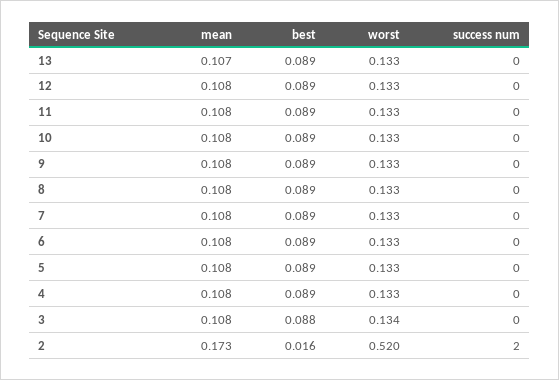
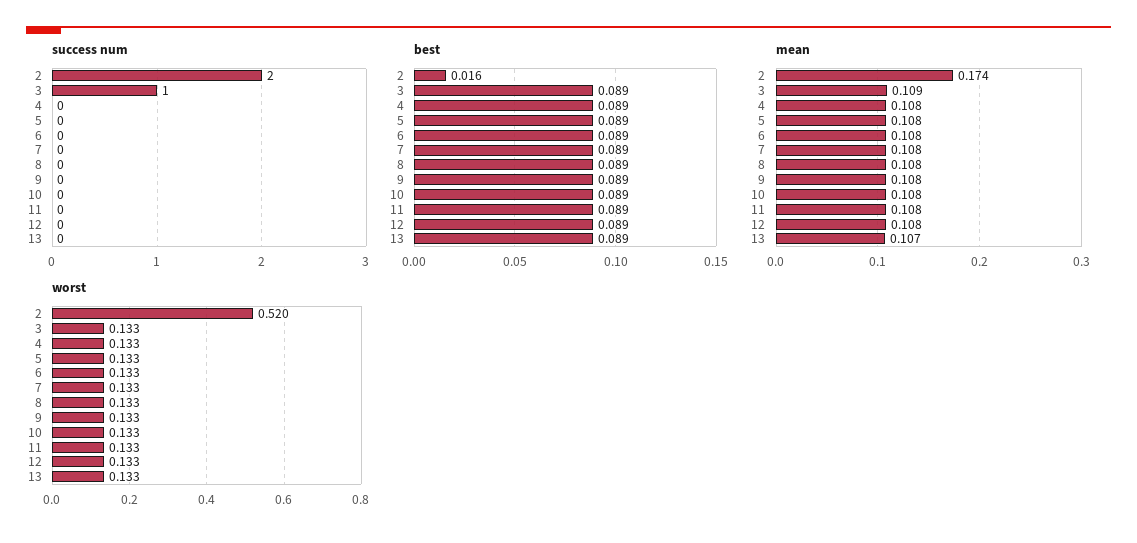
mean, 3: 0.108 -> 0.109
best, 3: 0.088 -> 0.089
worst, 3: 0.134 -> 0.133
success num, 3: 0 -> 1
mean, 2: 0.173 -> 0.174

